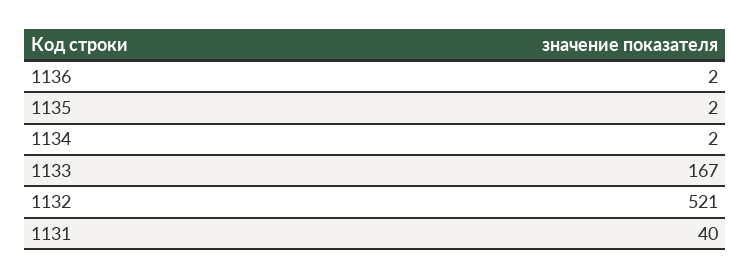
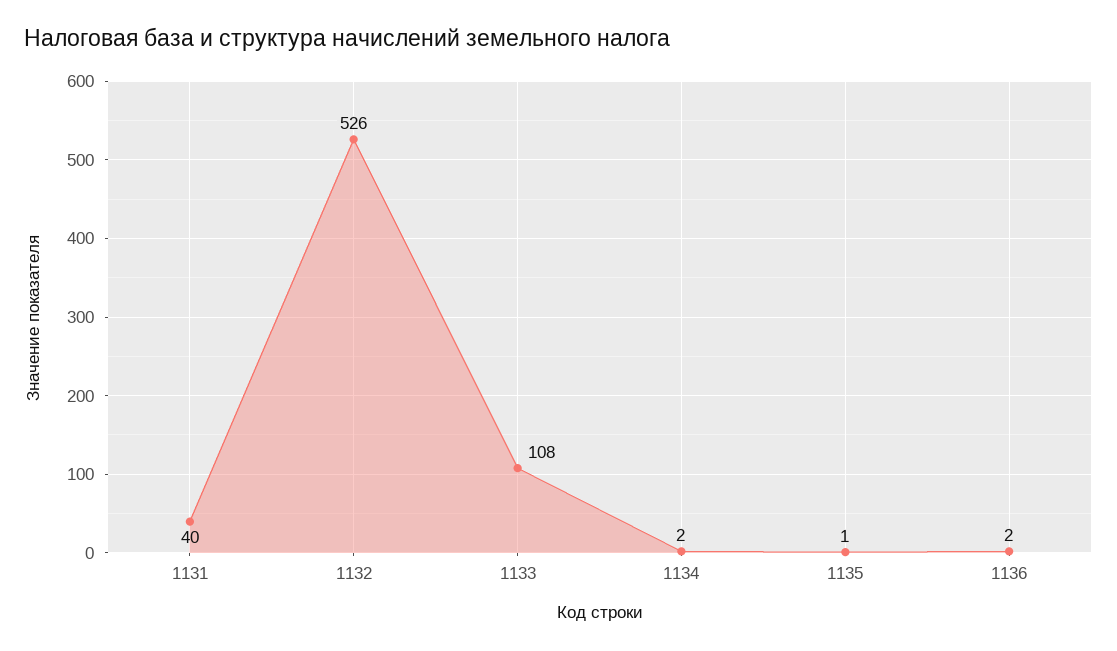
1135: 2 -> 1
1133: 167 -> 108
1132: 521 -> 526

